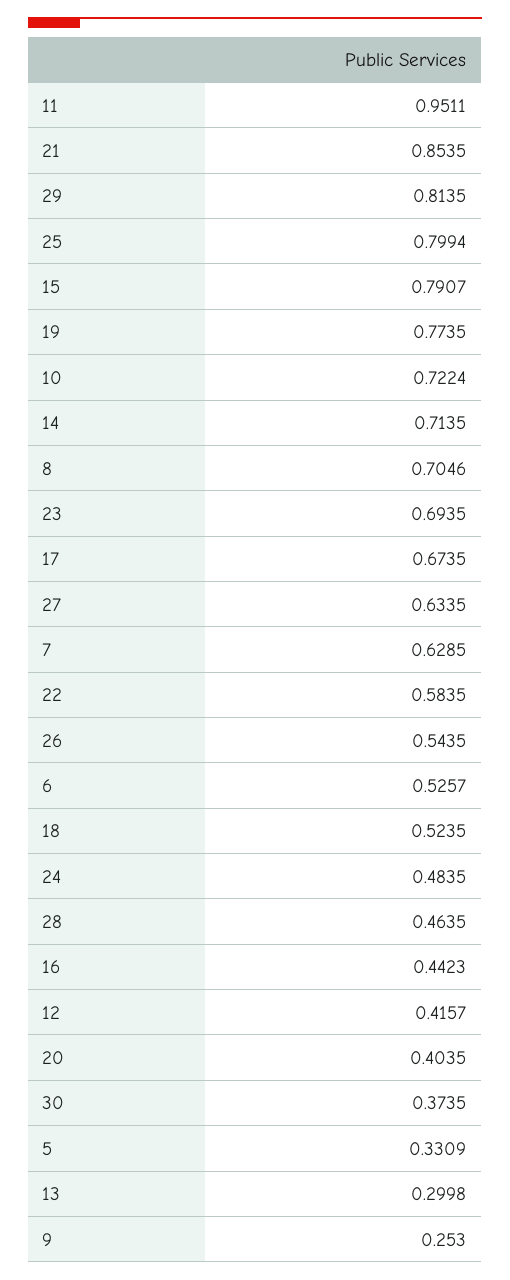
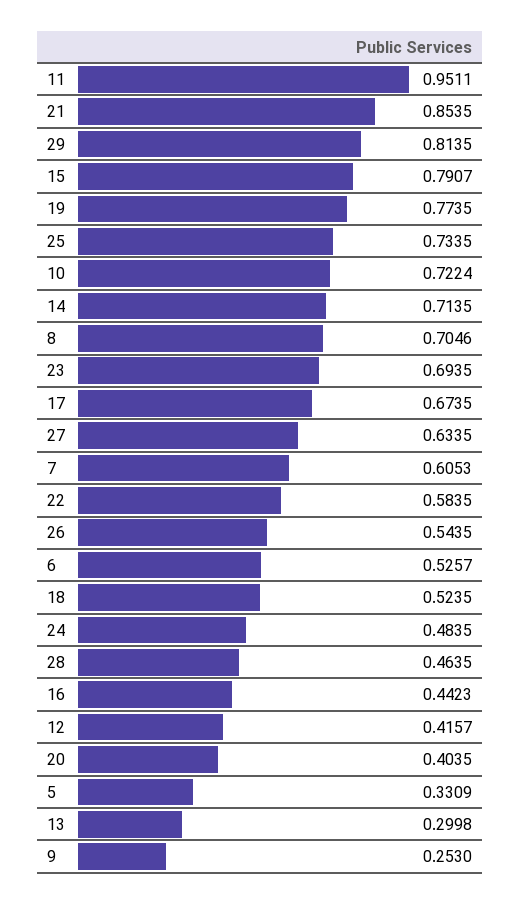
25: 0.7994 -> 0.7335
7: 0.6285 -> 0.6053
30: 0.3735 -> none

